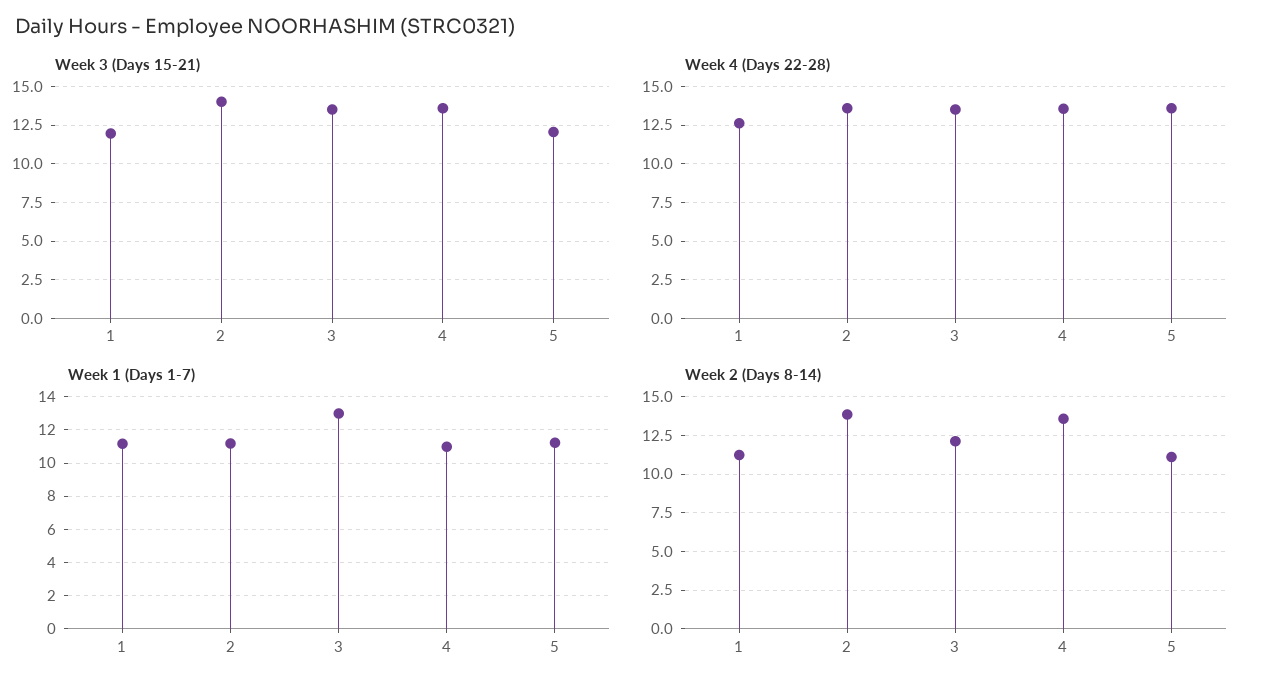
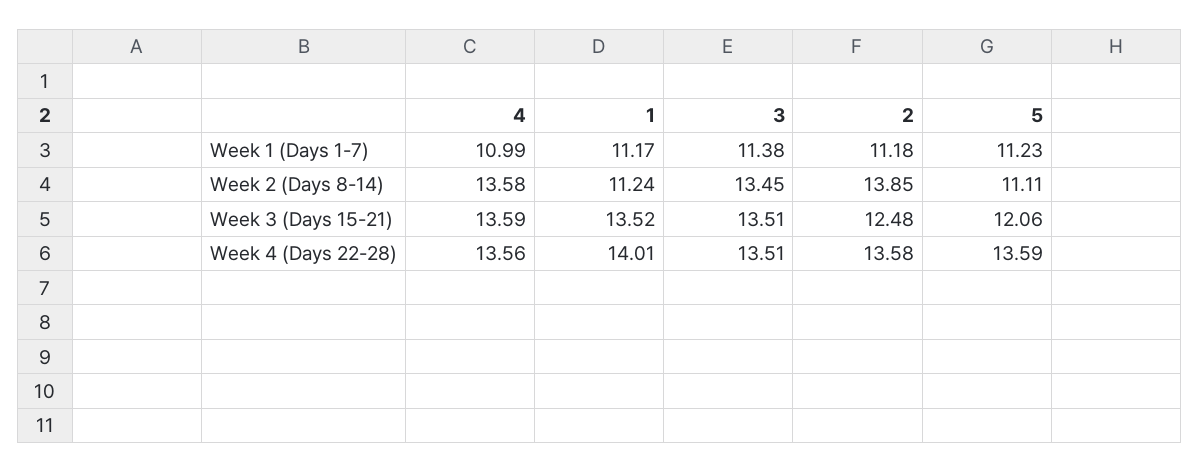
Week 3 (Days 15-21), 1: 12 -> 13.52
Week 3 (Days 15-21), 2: 14 -> 12.48
Week 4 (Days 22-28), 1: 12.5 -> 14.01
Week 1 (Days 1-7), 3: 13 -> 11.38
Week 2 (Days 8-14), 3: 12 -> 13.45

